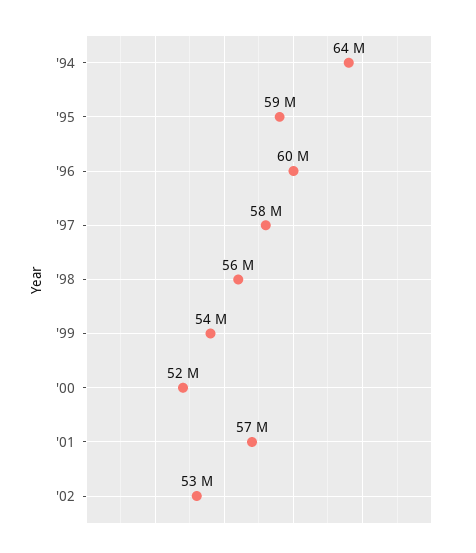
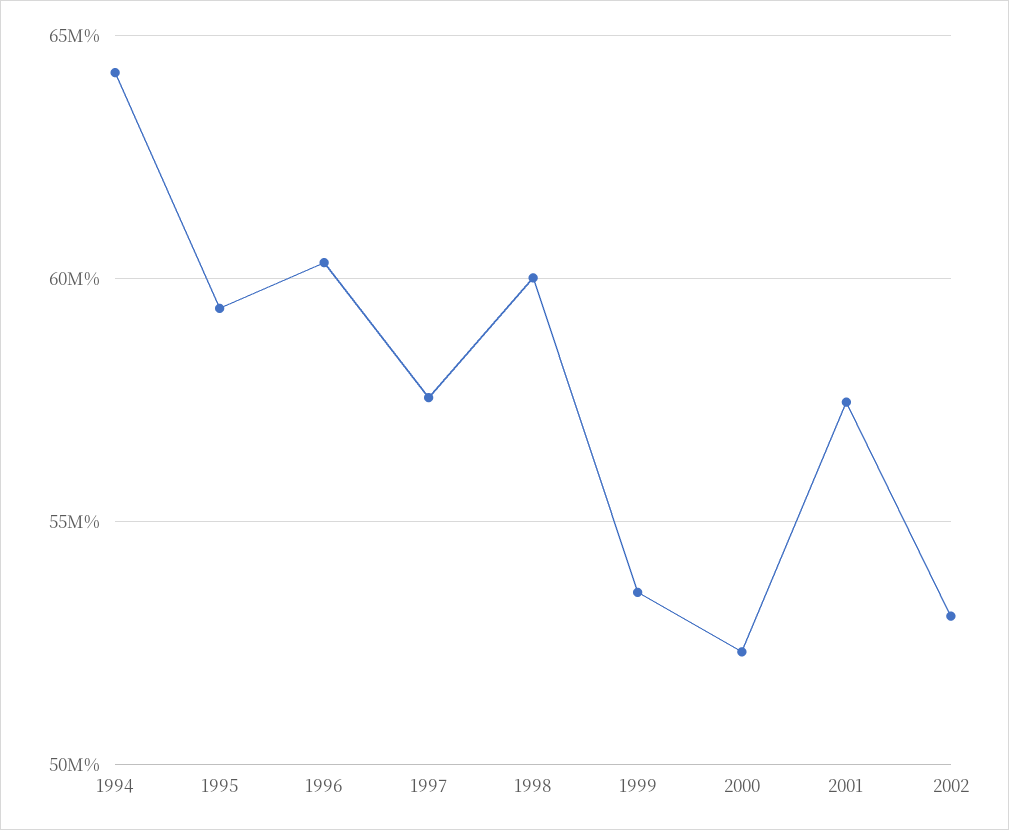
'98: 56000000 -> 60000000

